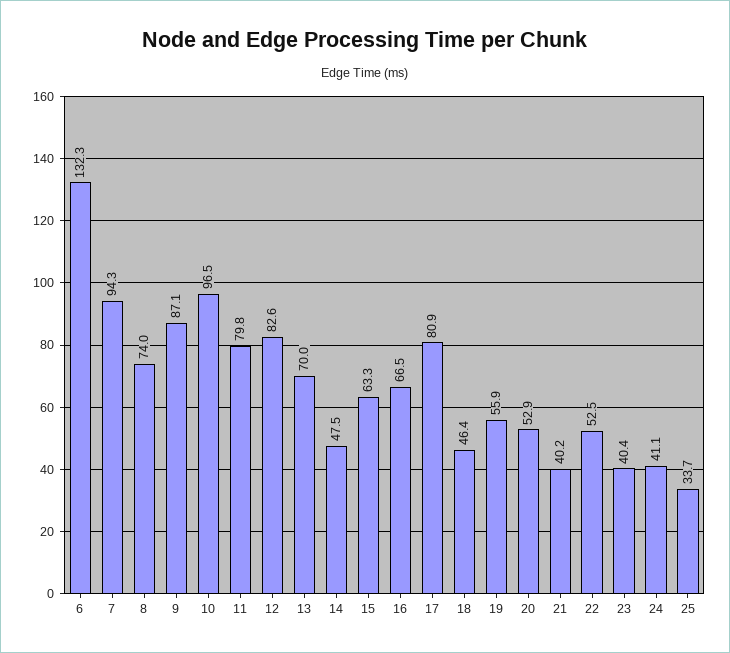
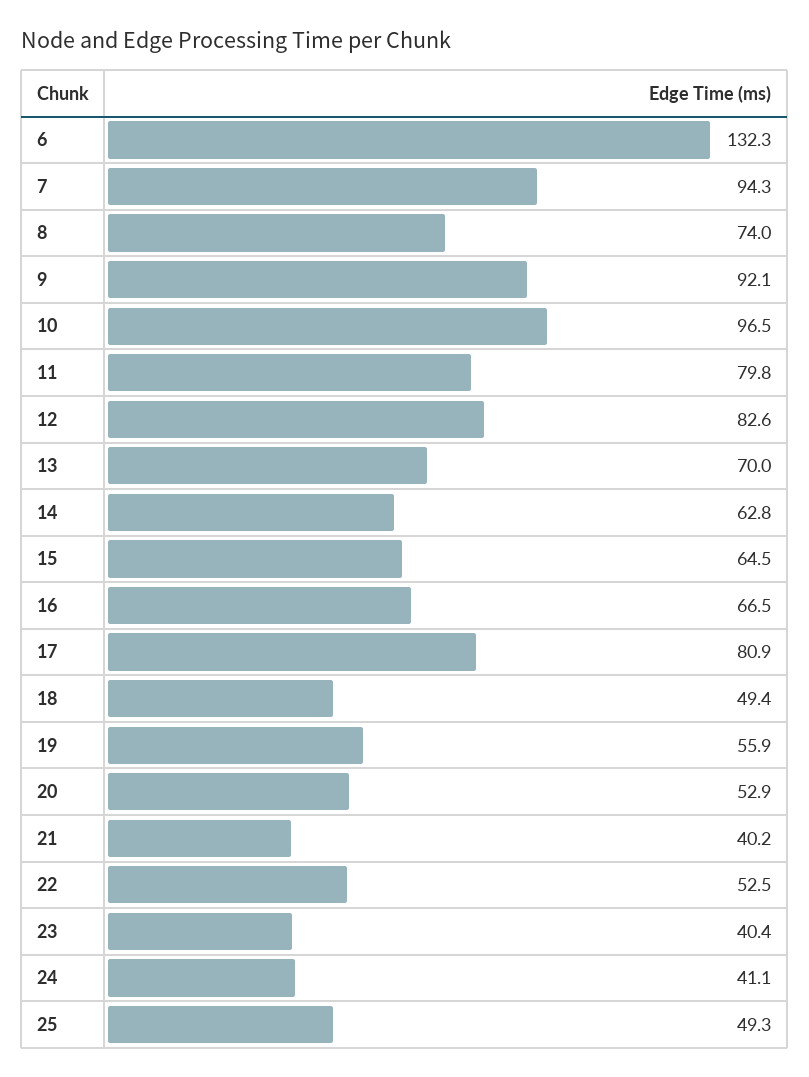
9: 87.1 -> 92.1
14: 47.5 -> 62.8
15: 63.3 -> 64.5
18: 46.4 -> 49.4
25: 33.7 -> 49.3

